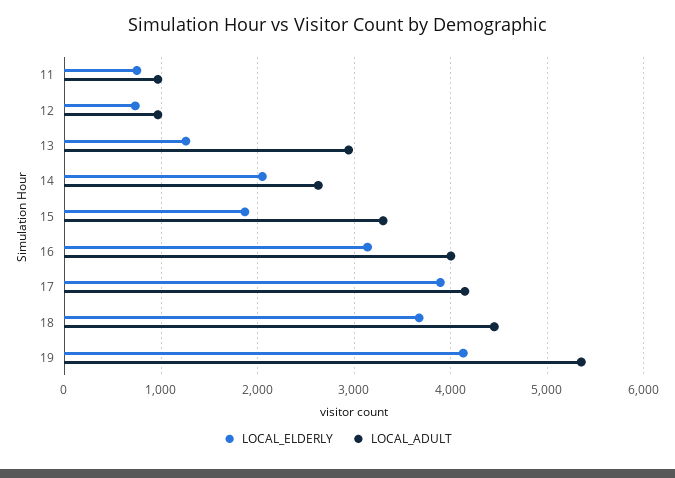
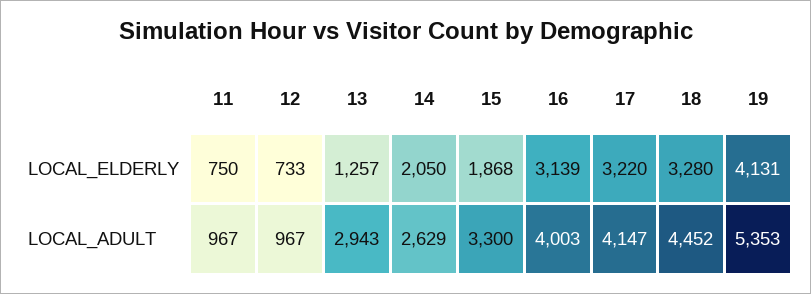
LOCAL_ELDERLY, 17: 3900 -> 3220
LOCAL_ELDERLY, 18: 3700 -> 3280

